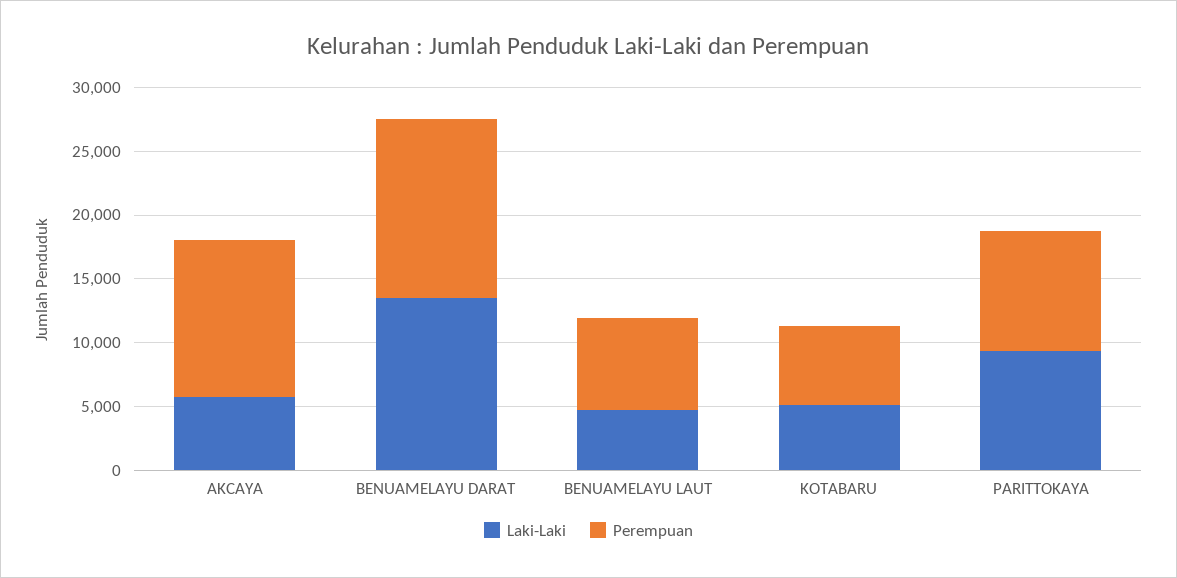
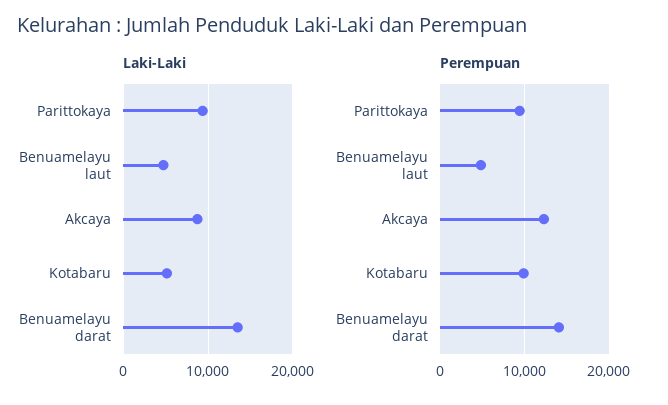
Laki-Laki, AKCAYA: 6000 -> 9000
Perempuan, BENUAMELAYU LAUT: 7000 -> 5000
Perempuan, KOTABARU: 6000 -> 10000

